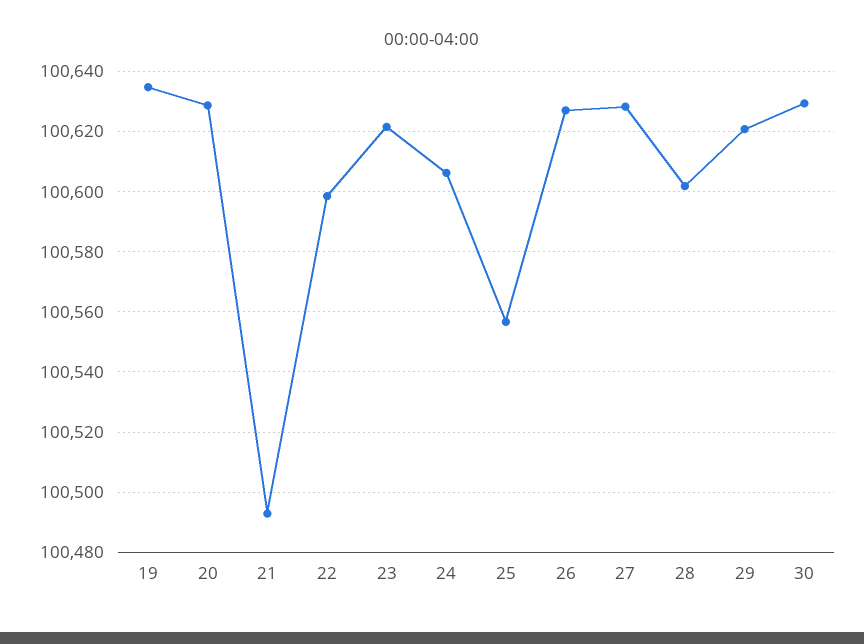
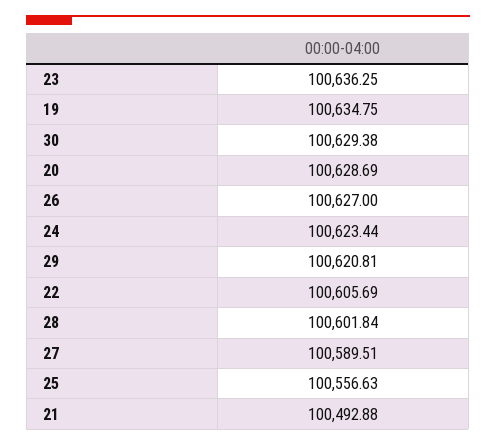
22: 100598 -> 100605.69
23: 100622 -> 100636.25
24: 100606 -> 100623.44
27: 100628 -> 100589.51

